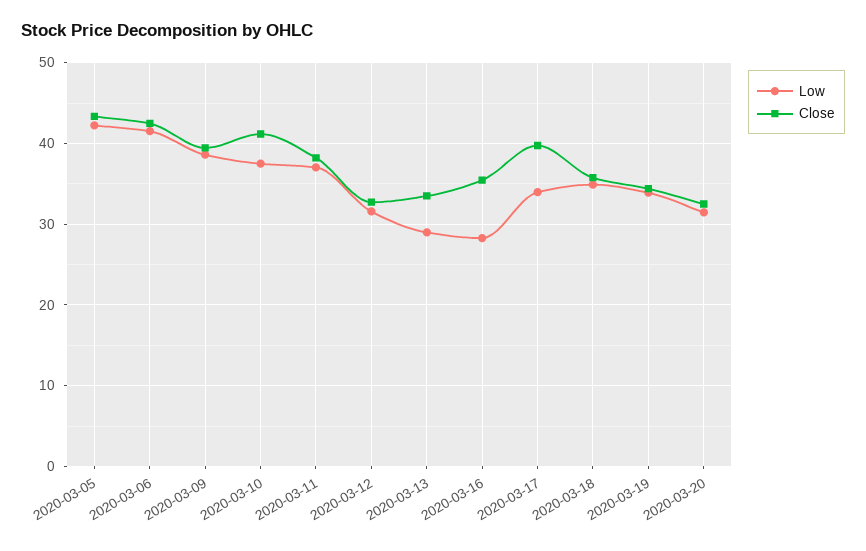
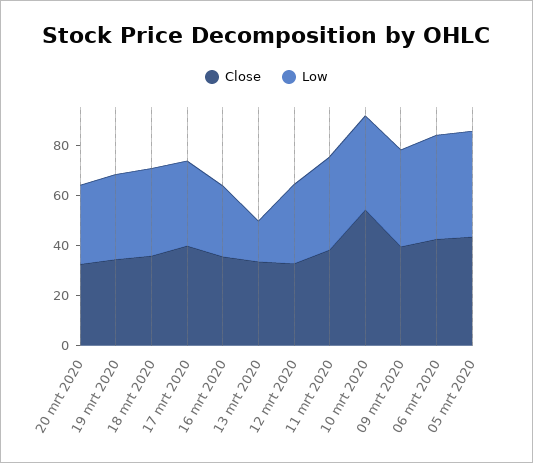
Close, 2020-03-10: 41 -> 55
Low, 2020-03-13: 29 -> 15

